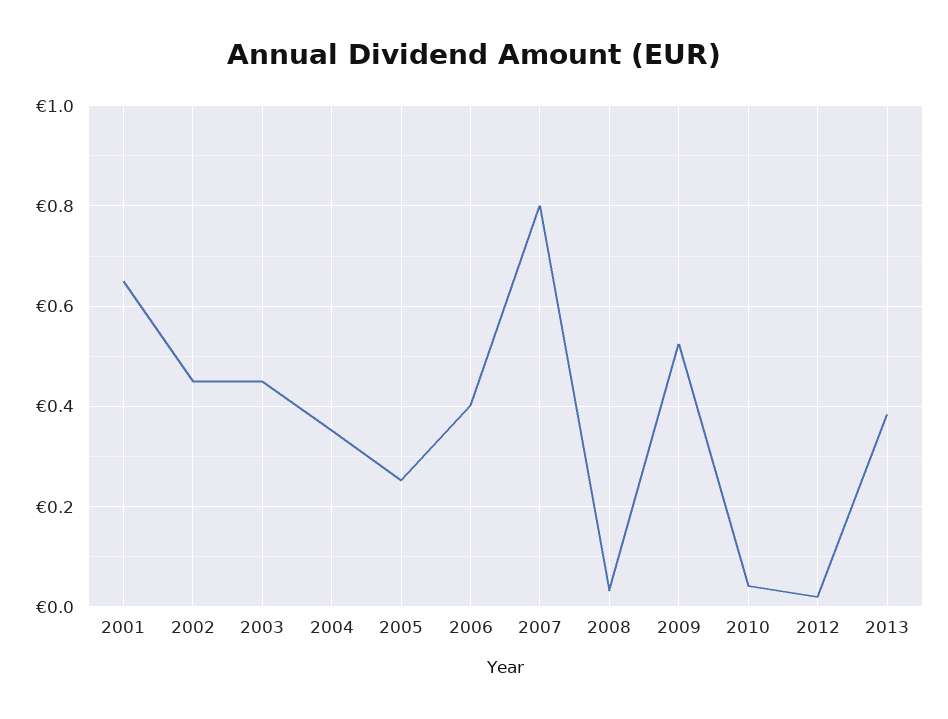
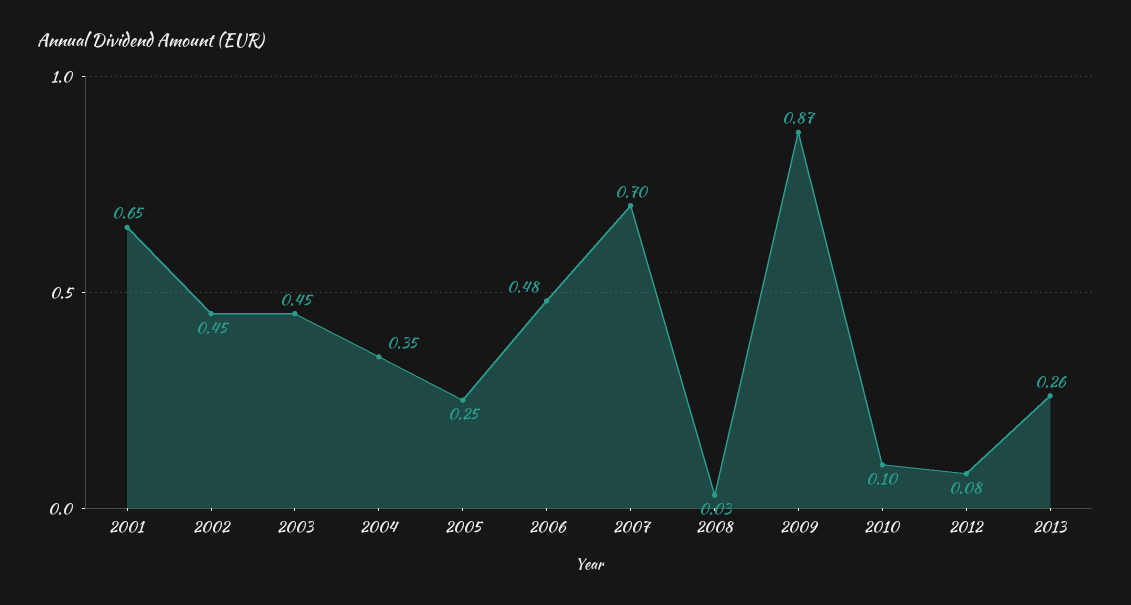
2006: 0.4 -> 0.48
2007: 0.8 -> 0.7
2009: 0.52 -> 0.87
2010: 0.04 -> 0.1
2012: 0.02 -> 0.08
2013: 0.38 -> 0.26

